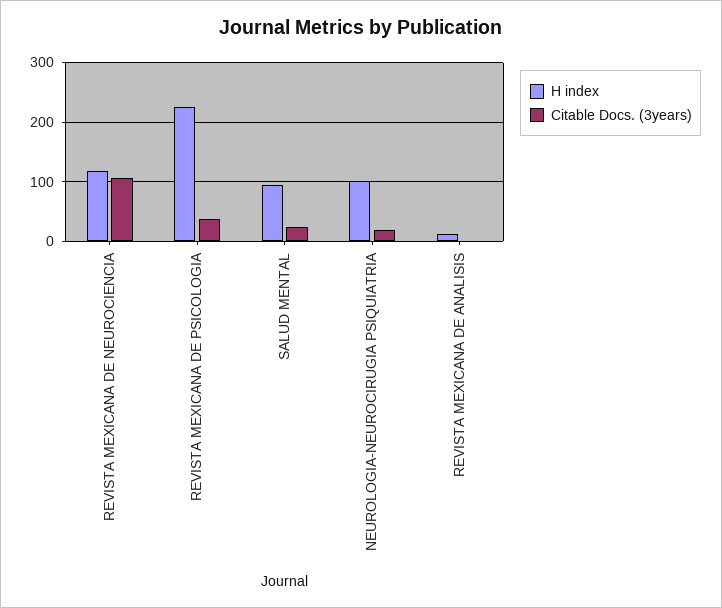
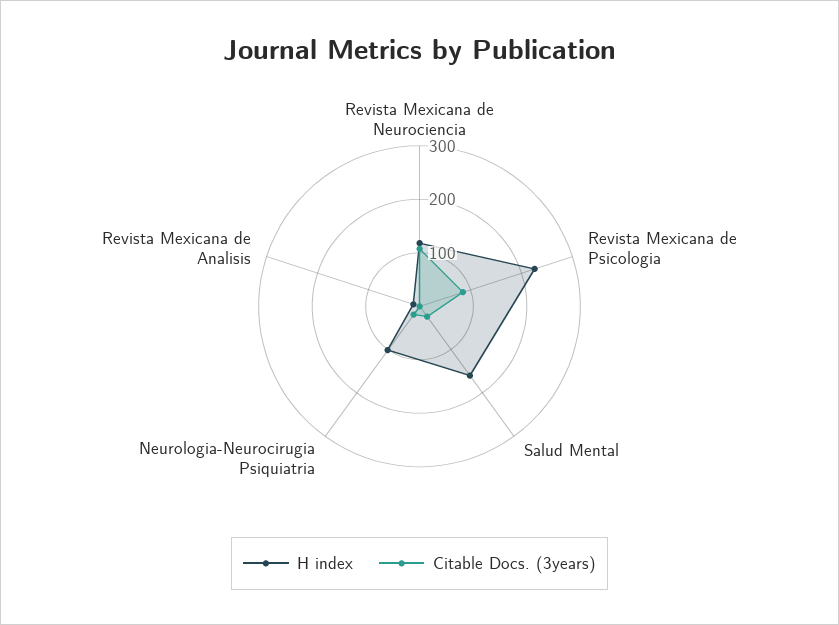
Citable Docs. (3years), REVISTA MEXICANA DE PSICOLOGIA: 40 -> 80
H index, SALUD MENTAL: 100 -> 160

